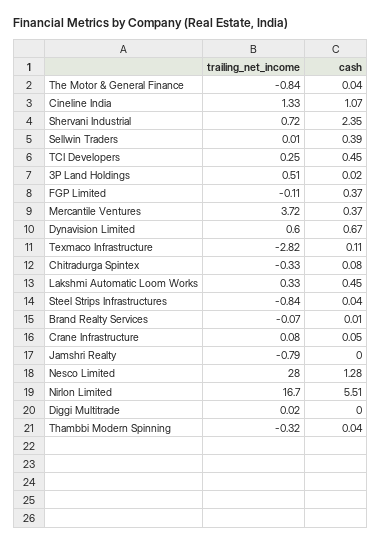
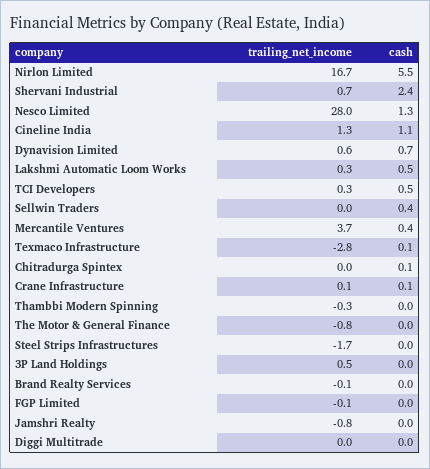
cash, FGP Limited: 0.37 -> 0
trailing_net_income, Chitradurga Spintex: -0.33 -> 0
trailing_net_income, Steel Strips Infrastructures: -0.84 -> -1.7

